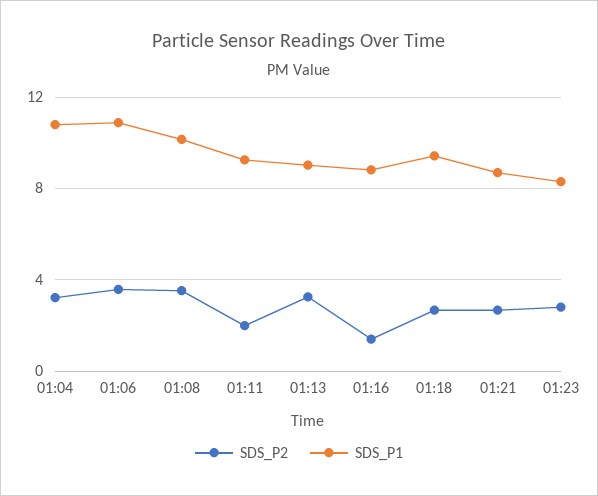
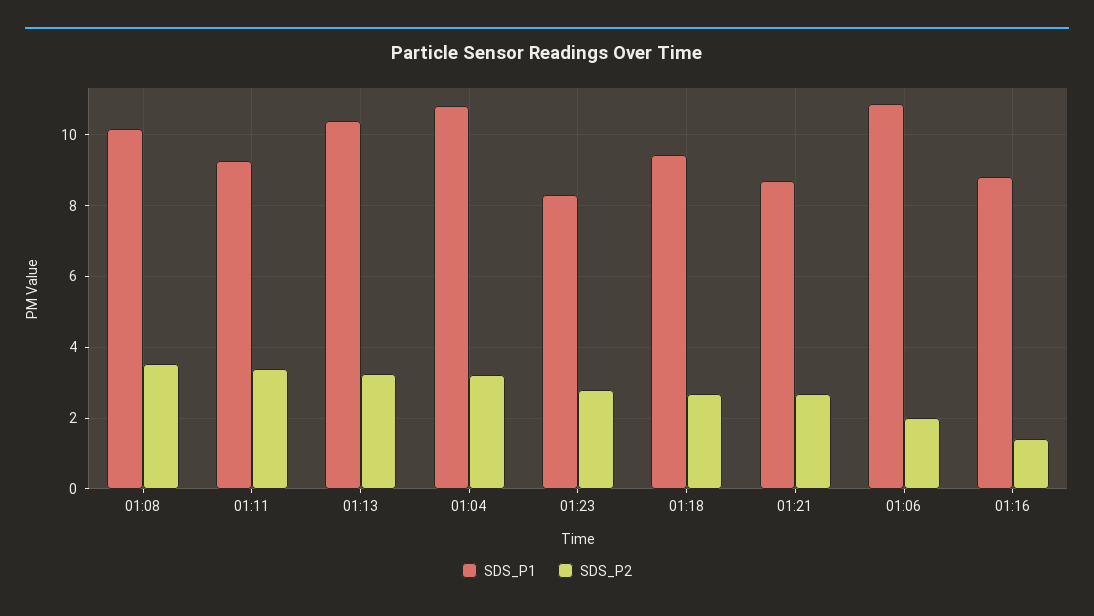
SDS_P2, 01:06: 3.5 -> 2
SDS_P2, 01:11: 2 -> 3.4
SDS_P1, 01:13: 9 -> 10.4

